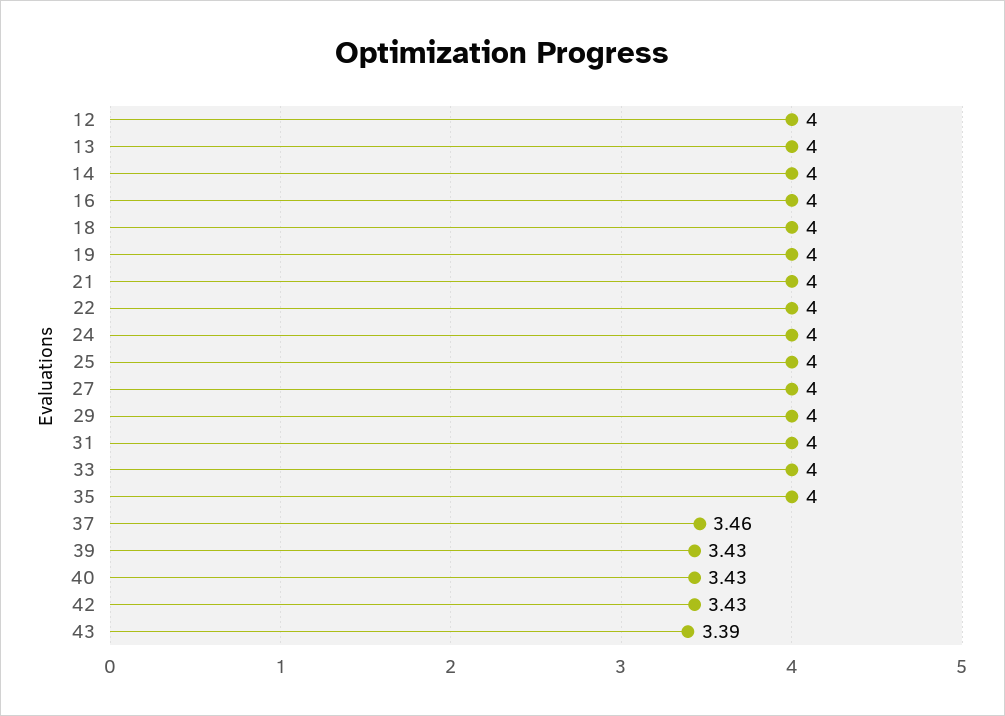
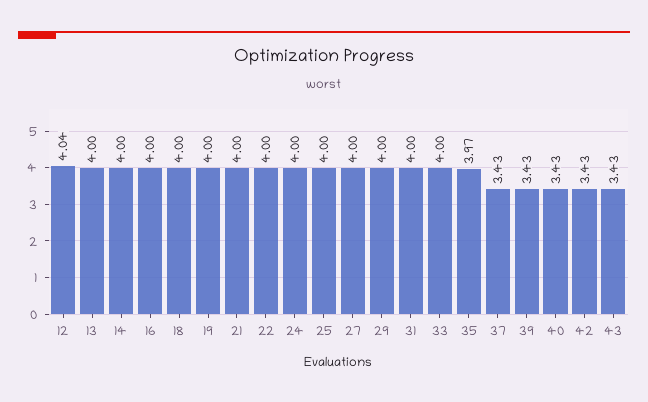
12: 4 -> 4.04
35: 4 -> 3.97
37: 3.46 -> 3.43
43: 3.39 -> 3.43

